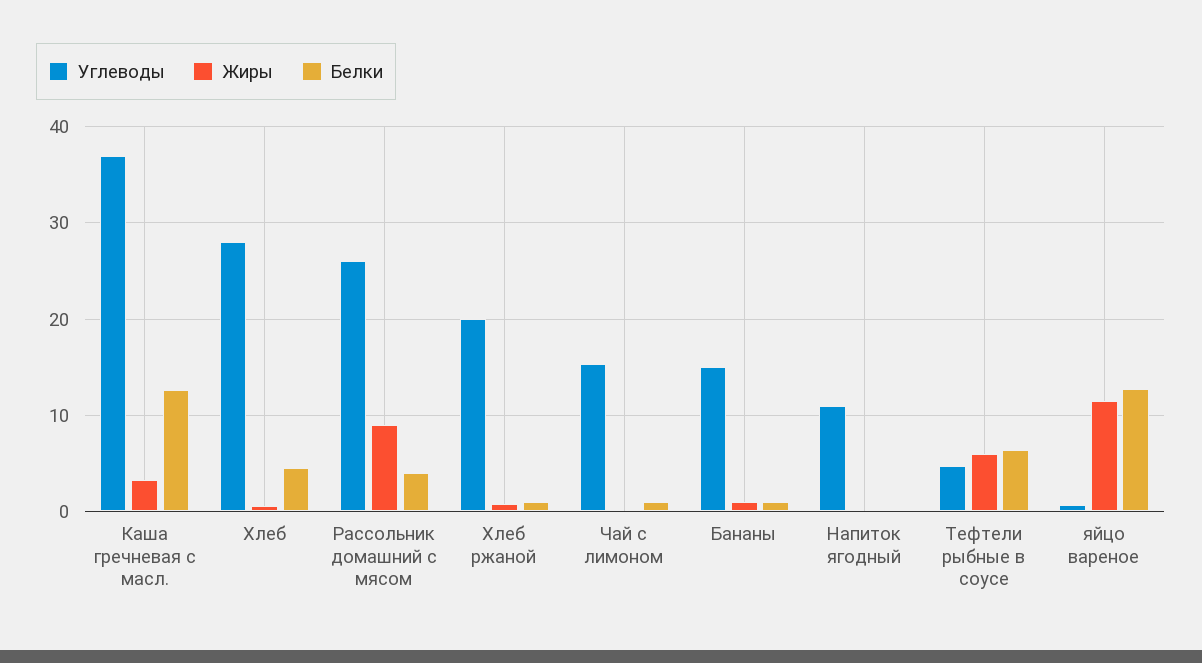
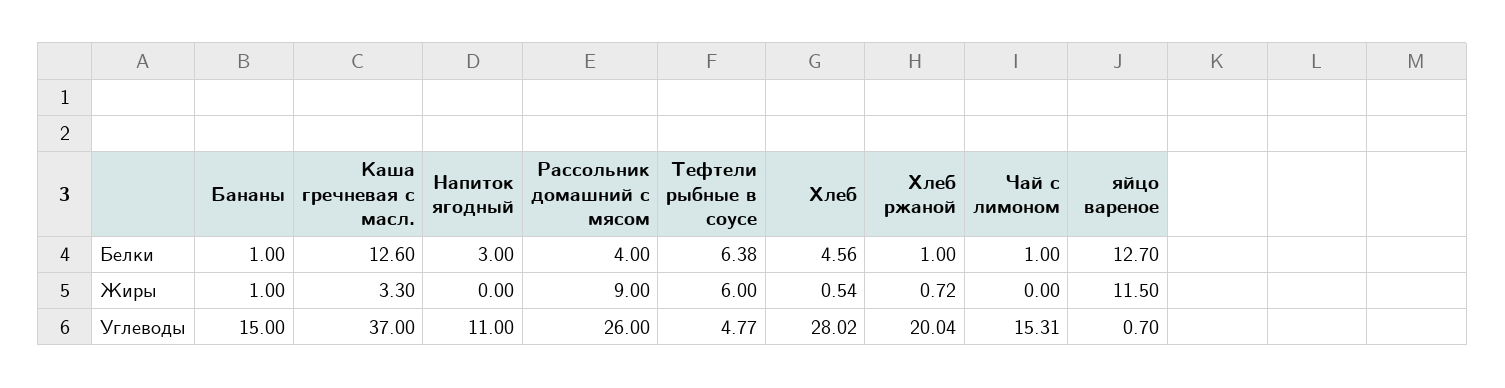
Белки, Напиток ягодный: 0 -> 3

